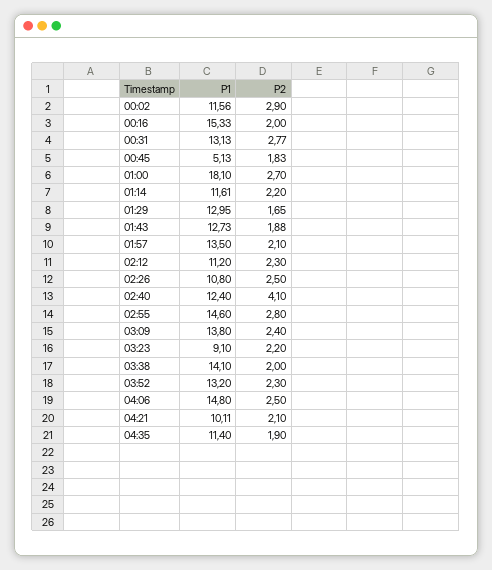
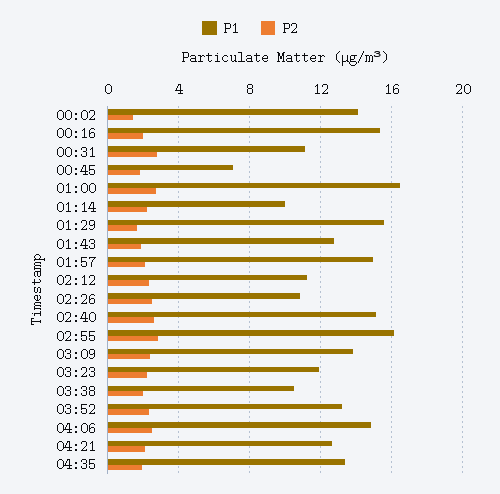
P1, 00:02: 11.56 -> 14
P2, 00:02: 2.9 -> 1.5
P1, 00:31: 13.13 -> 11
P1, 00:45: 5.13 -> 7
P1, 01:00: 18.1 -> 16.5
P1, 01:14: 11.61 -> 10
P1, 01:29: 12.95 -> 15.5
P1, 01:57: 13.5 -> 15
P1, 02:40: 12.4 -> 15
P2, 02:40: 4.1 -> 2.5
P1, 02:55: 14.6 -> 16
P1, 03:23: 9.1 -> 12
P1, 03:38: 14.1 -> 10.5
P1, 04:21: 10.11 -> 12.5
P1, 04:35: 11.4 -> 13.5

